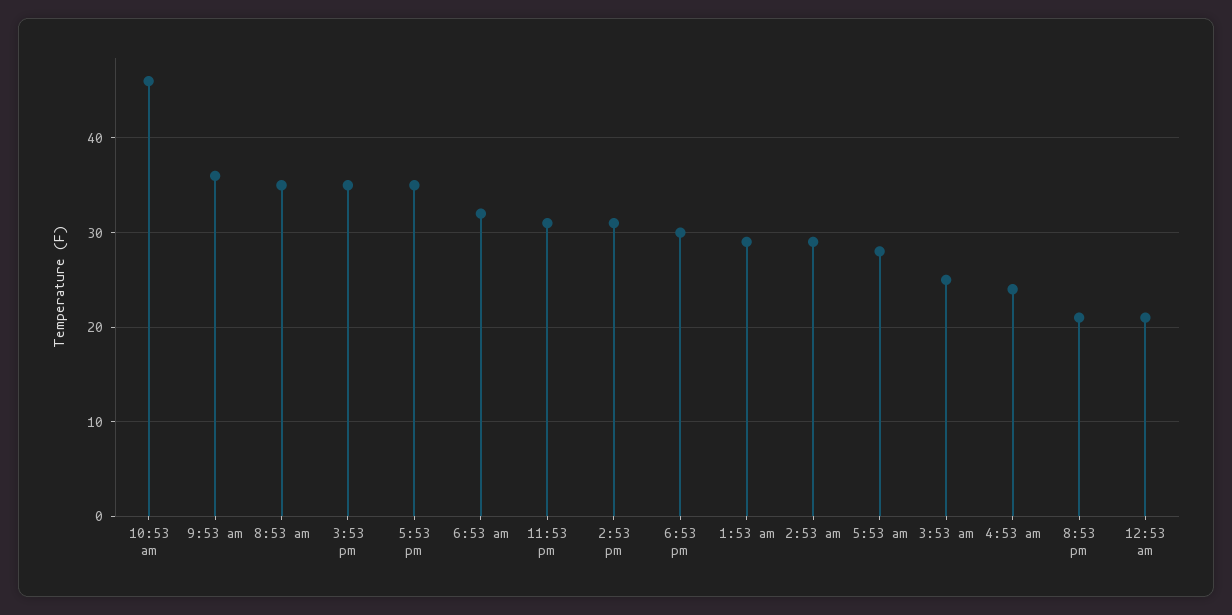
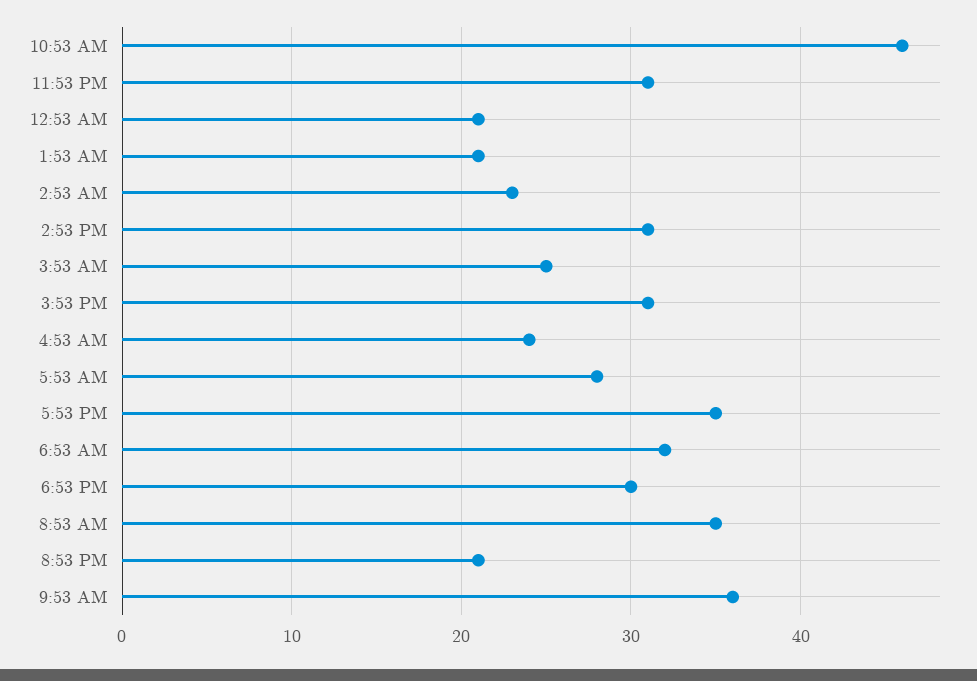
3:53 pm: 35 -> 31
1:53 am: 29 -> 21
2:53 am: 29 -> 23

